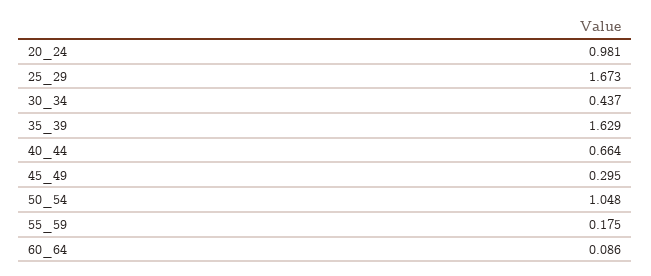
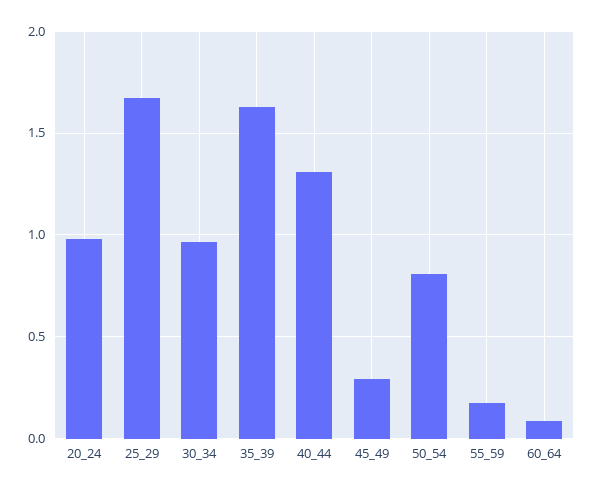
30_34: 0.437 -> 0.95
40_44: 0.664 -> 1.3
50_54: 1.048 -> 0.8

